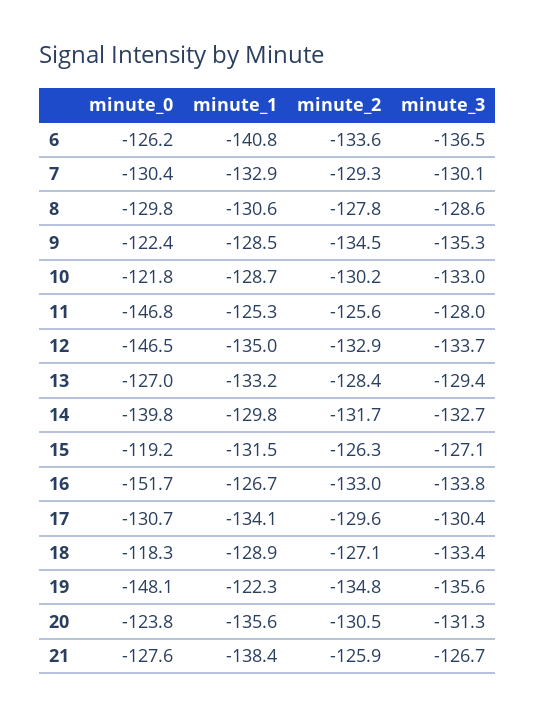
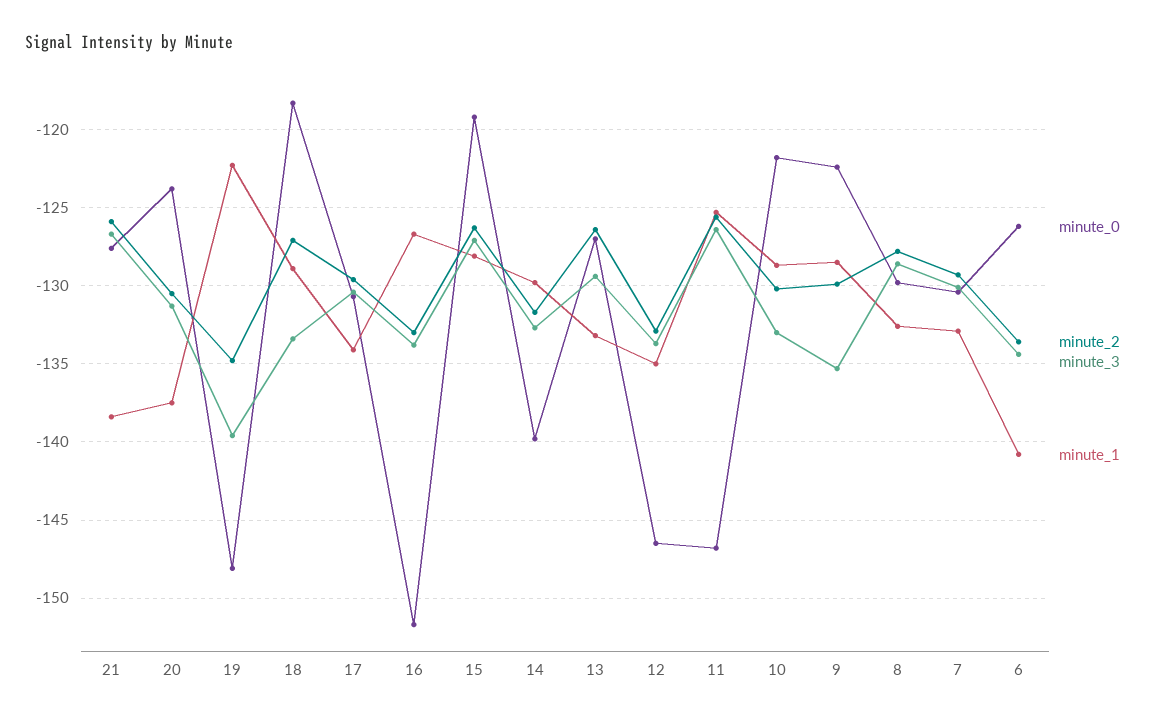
minute_3, 6: -136.5 -> -134.5
minute_1, 8: -130.6 -> -132.5
minute_2, 9: -134.5 -> -130
minute_3, 11: -128 -> -126.5
minute_2, 13: -128.4 -> -126.5
minute_1, 15: -131.5 -> -128
minute_3, 19: -135.6 -> -139.5
minute_1, 20: -135.6 -> -137.5

